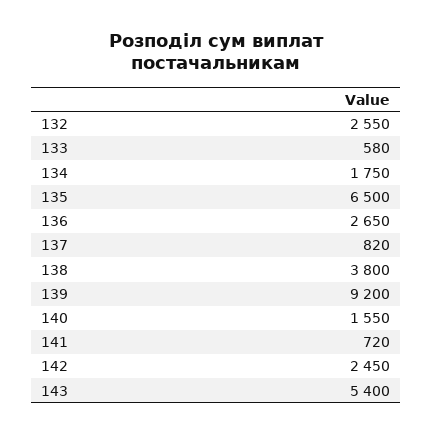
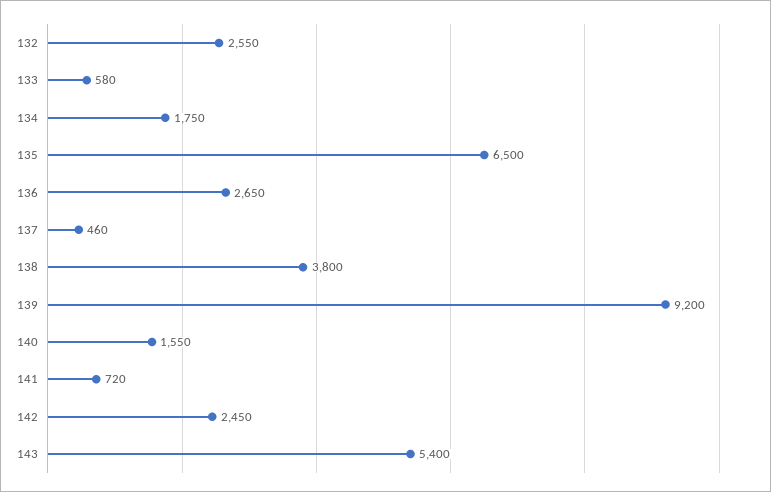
137: 820 -> 460

